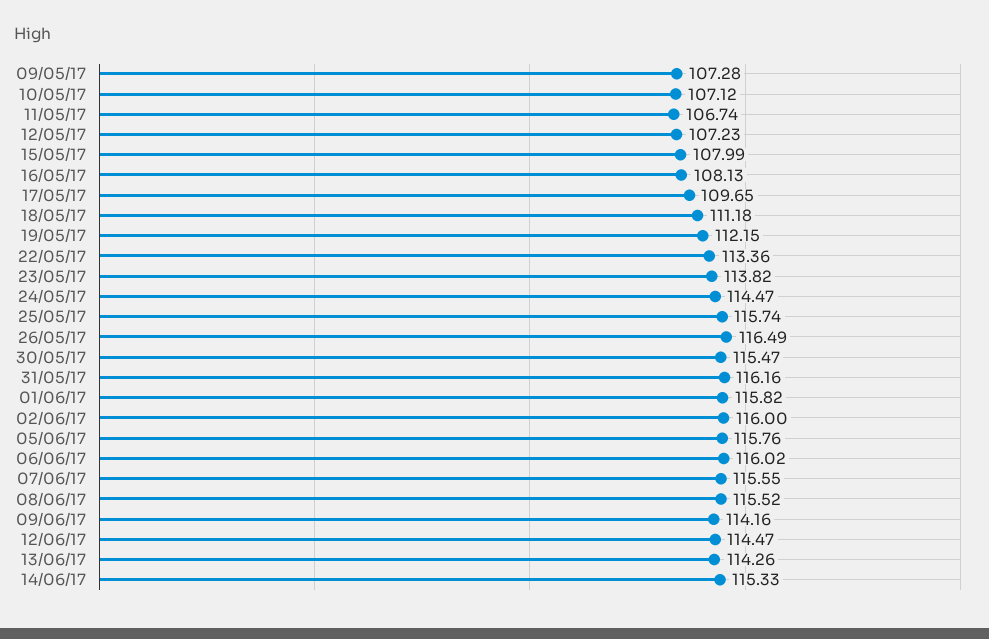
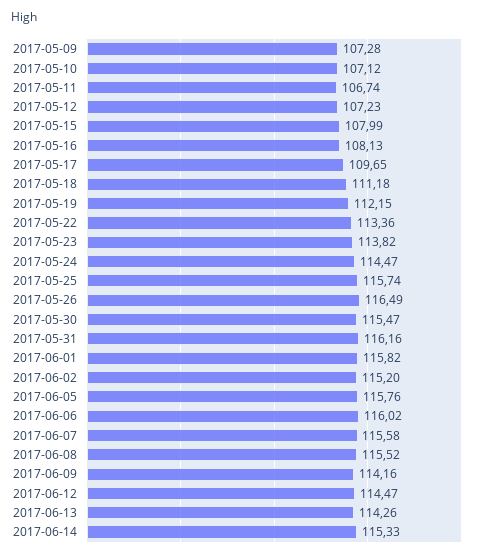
02/06/17: 116 -> 115.2
07/06/17: 115.55 -> 115.58

